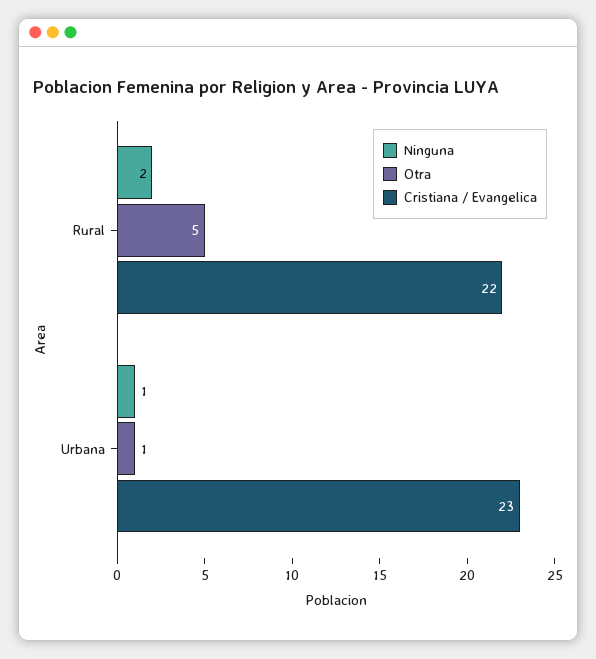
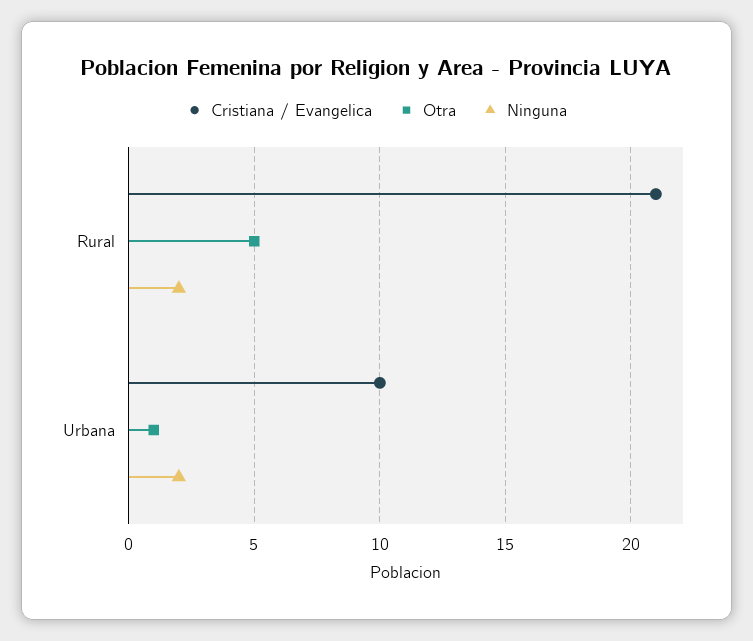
Cristiana / Evangelica, Rural: 22 -> 21
Ninguna, Urbana: 1 -> 2
Cristiana / Evangelica, Urbana: 23 -> 10

